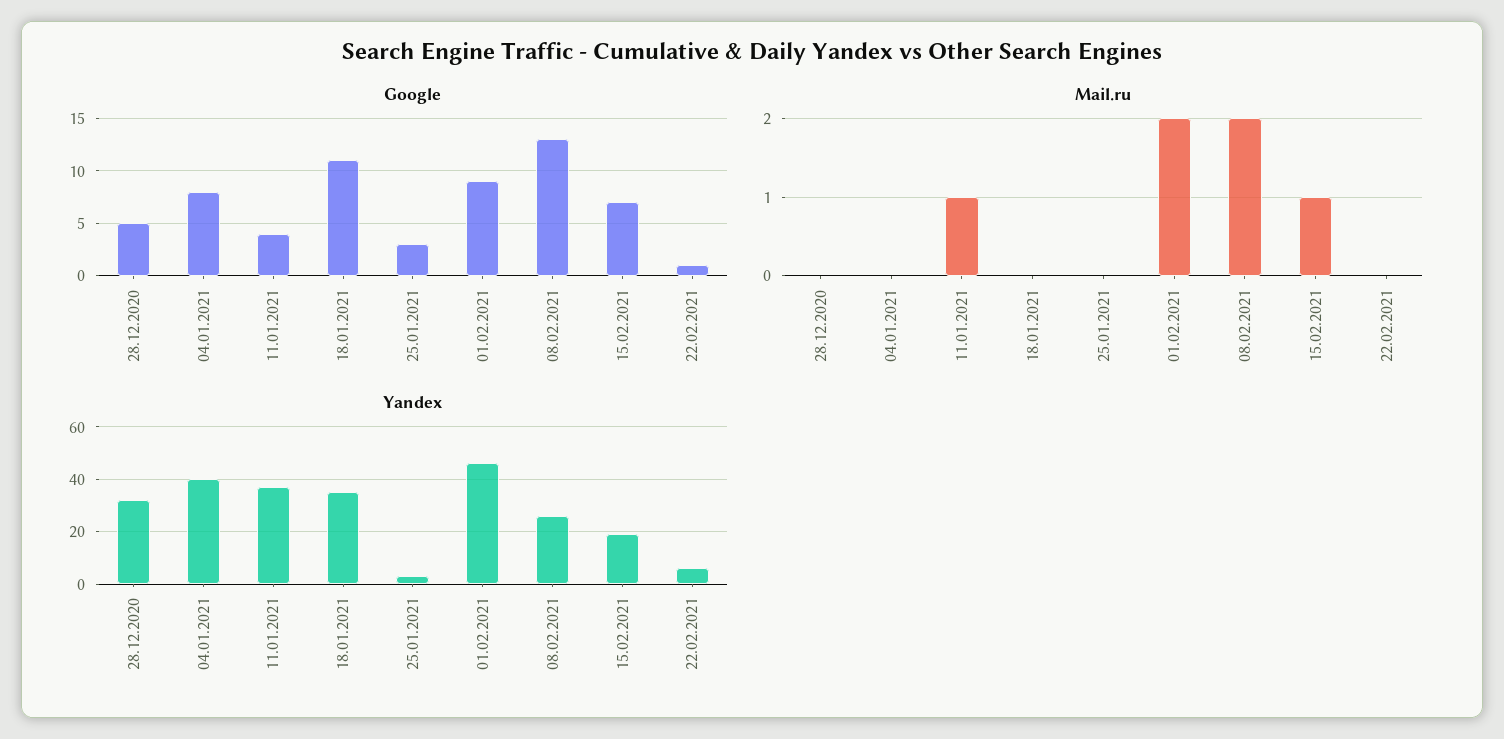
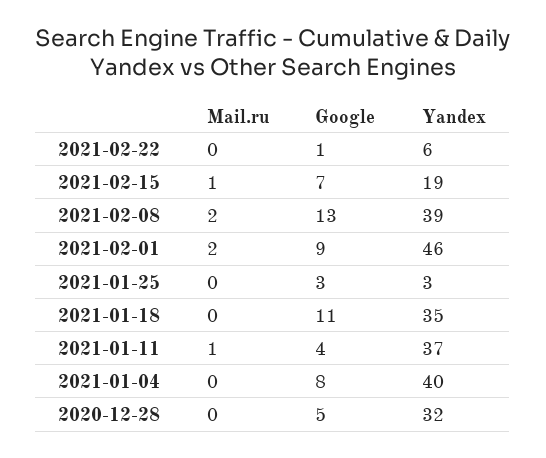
Yandex, 08.02.2021: 25 -> 39

